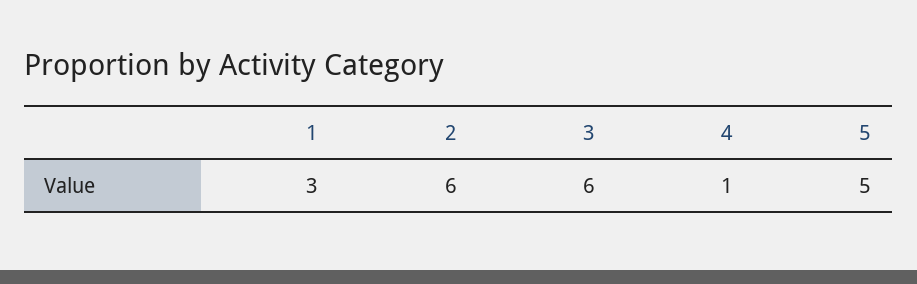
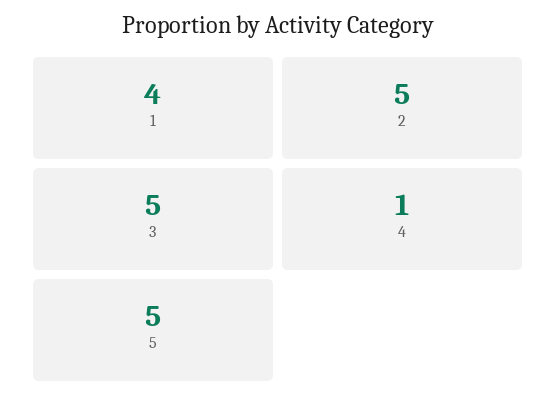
1: 3 -> 4
2: 6 -> 5
3: 6 -> 5

